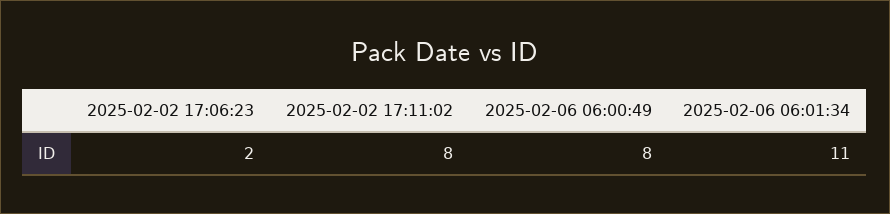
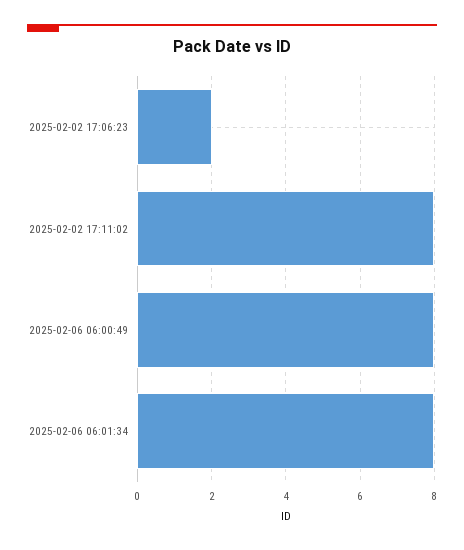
2025-02-06 06:01:34: 11 -> 8

